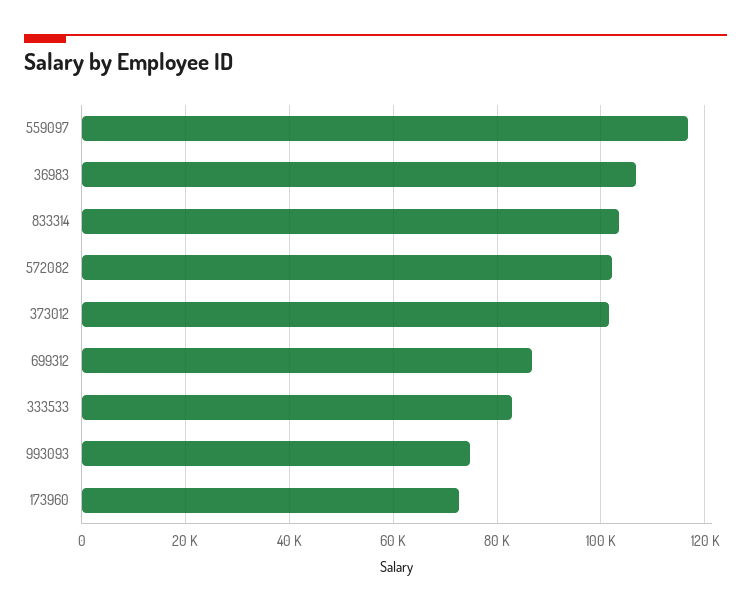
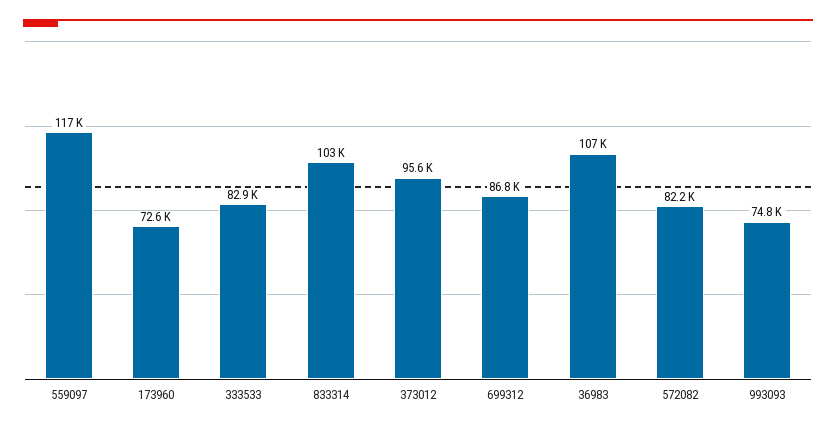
572082: 102000 -> 82200
373012: 102000 -> 95600

